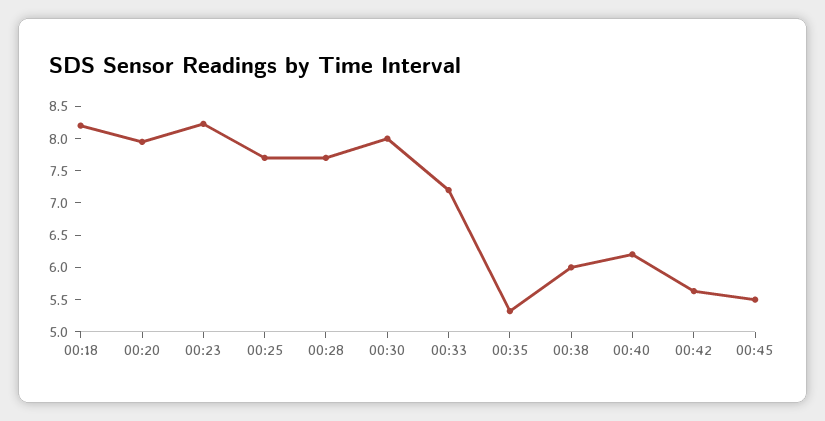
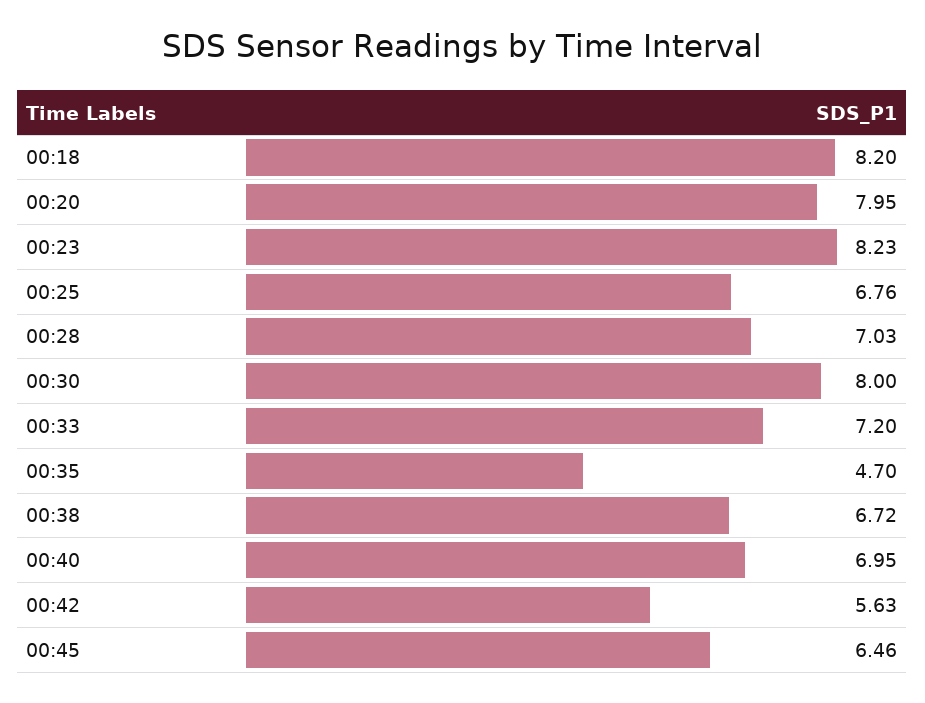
00:25: 7.75 -> 6.76
00:28: 7.75 -> 7.03
00:35: 5.25 -> 4.7
00:38: 6 -> 6.72
00:40: 6.25 -> 6.95
00:45: 5.5 -> 6.46

